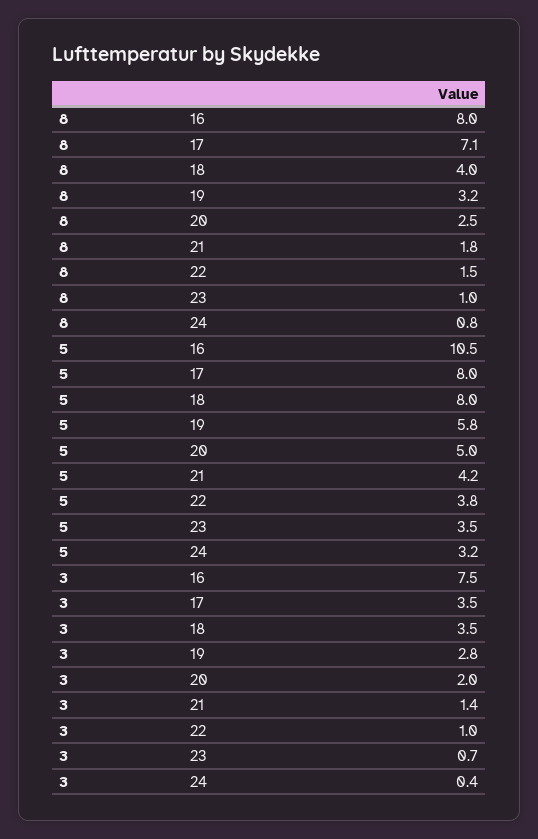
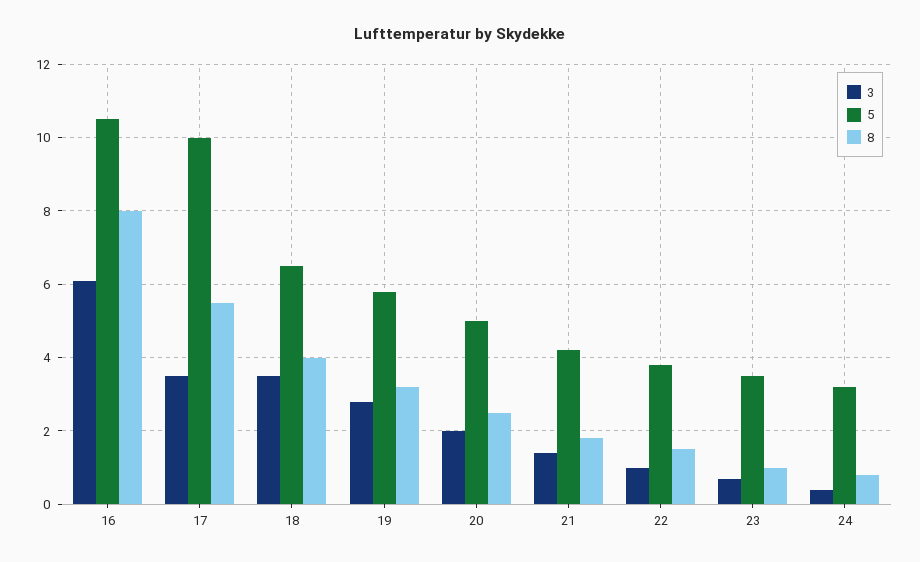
8, 17: 7.1 -> 5.5
5, 17: 8 -> 10
5, 18: 8 -> 6.5
3, 16: 7.5 -> 6

